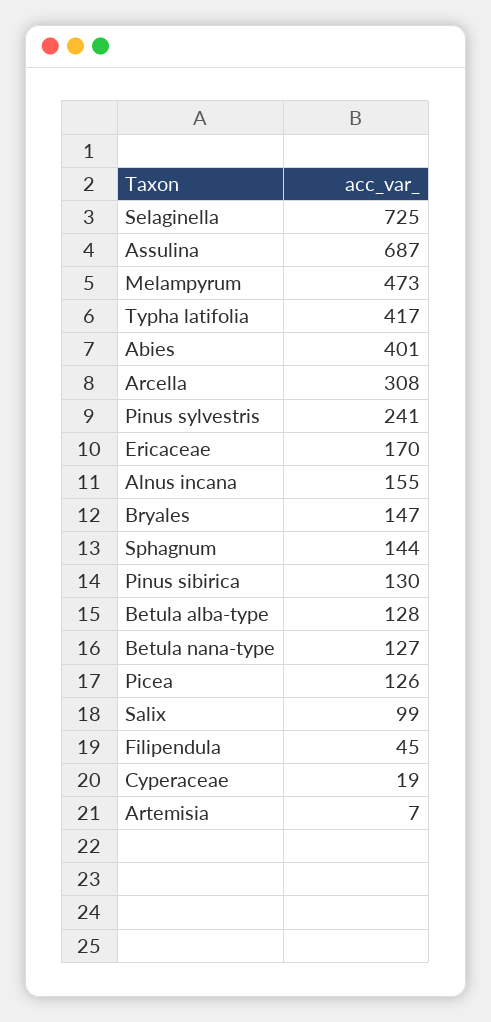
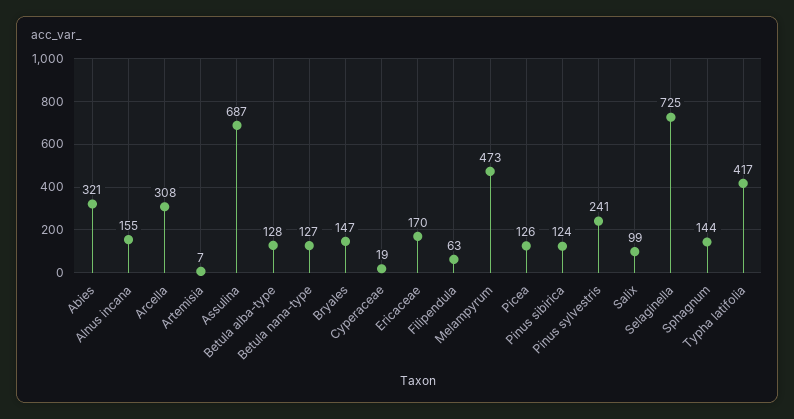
Abies: 401 -> 321
Pinus sibirica: 130 -> 124
Filipendula: 45 -> 63

